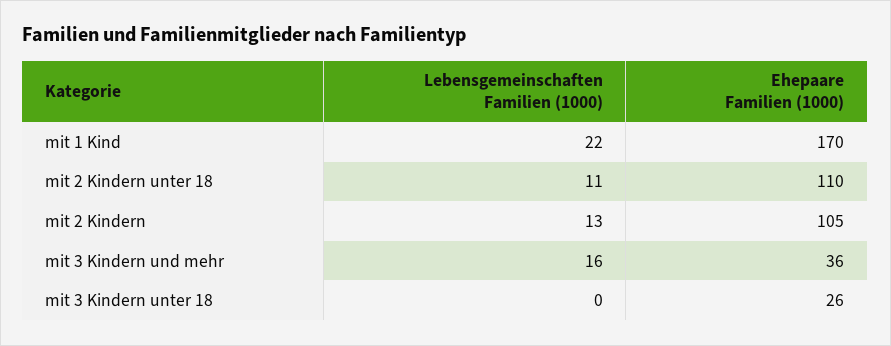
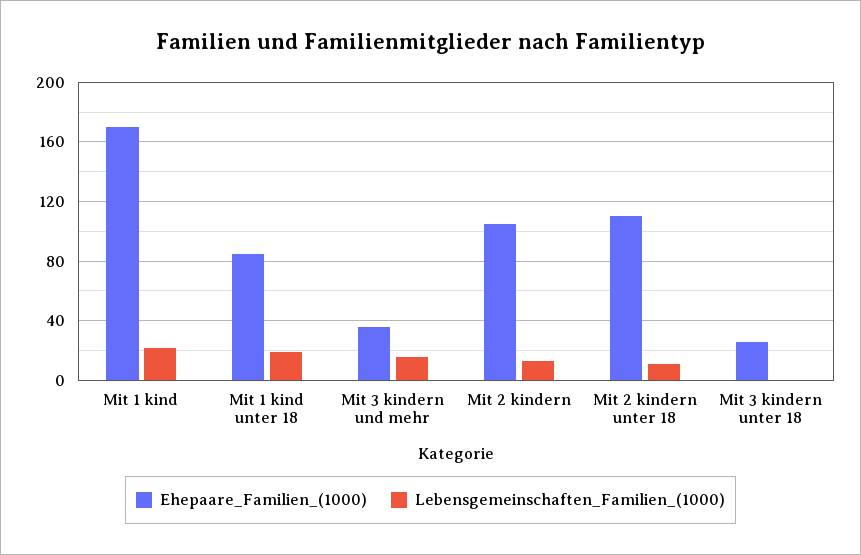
Ehepaare Familien (1000), Mit 1 kind unter 18: none -> 85
Lebensgemeinschaften Familien (1000), Mit 1 kind unter 18: none -> 20

